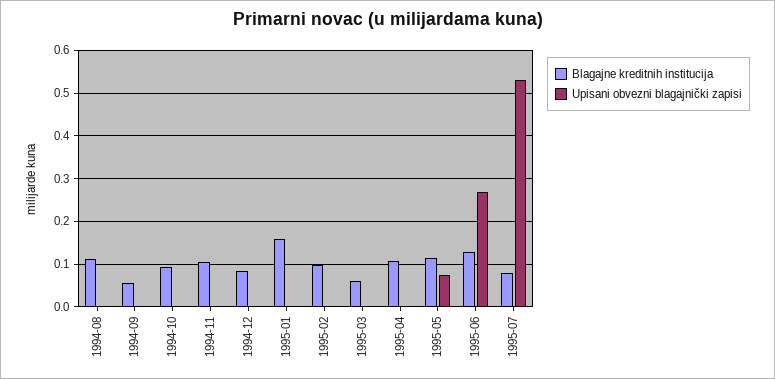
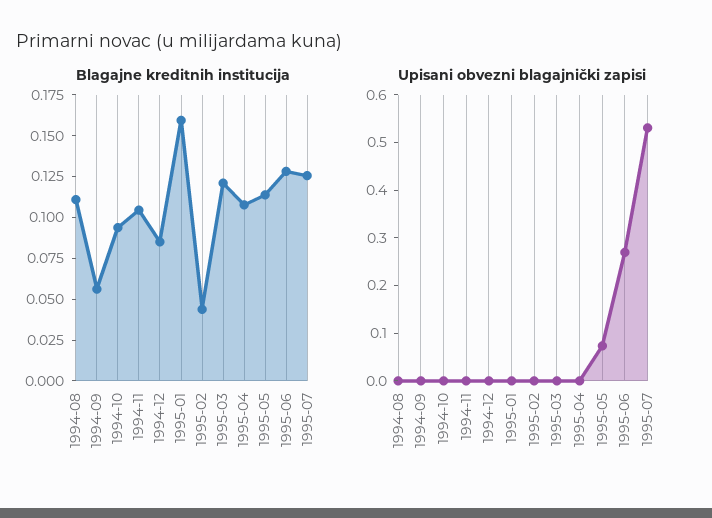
Blagajne kreditnih institucija, 1995-02: 0.1 -> 0.045
Blagajne kreditnih institucija, 1995-03: 0.06 -> 0.12
Blagajne kreditnih institucija, 1995-07: 0.08 -> 0.125

